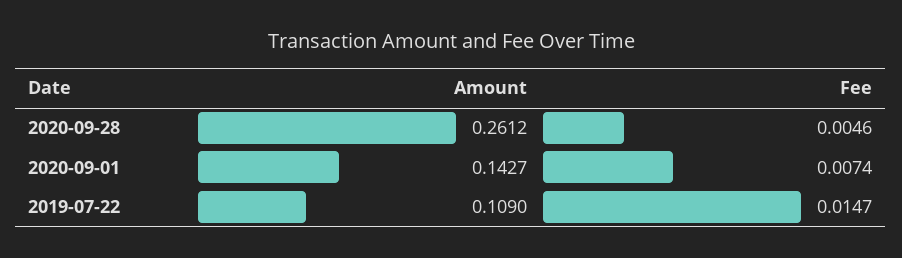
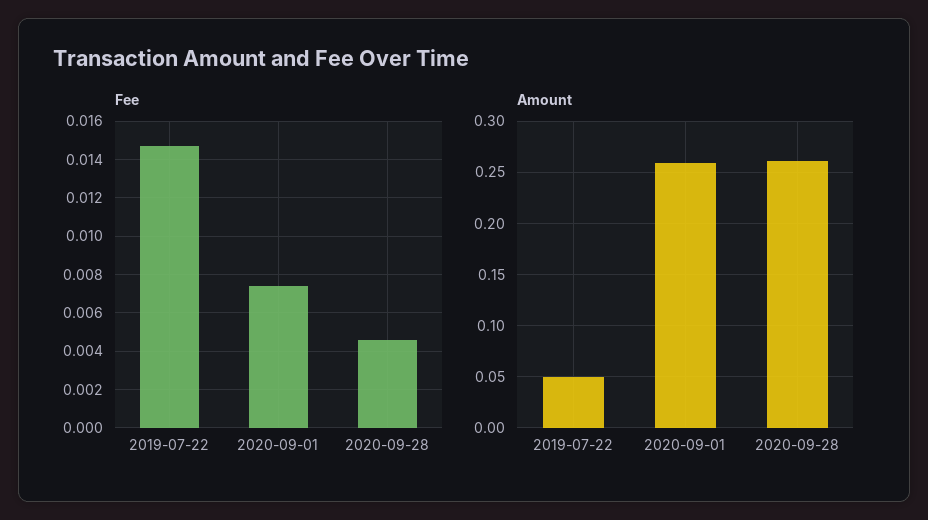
Amount, 2020-09-01: 0.1427 -> 0.26
Amount, 2019-07-22: 0.109 -> 0.05

